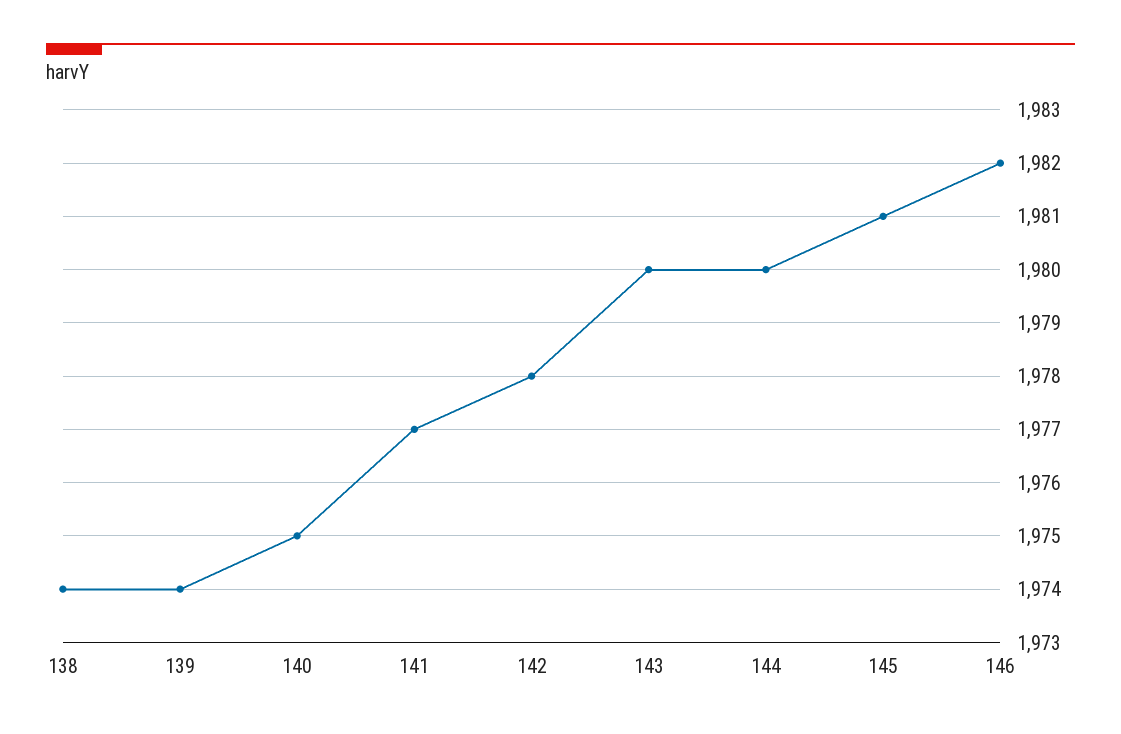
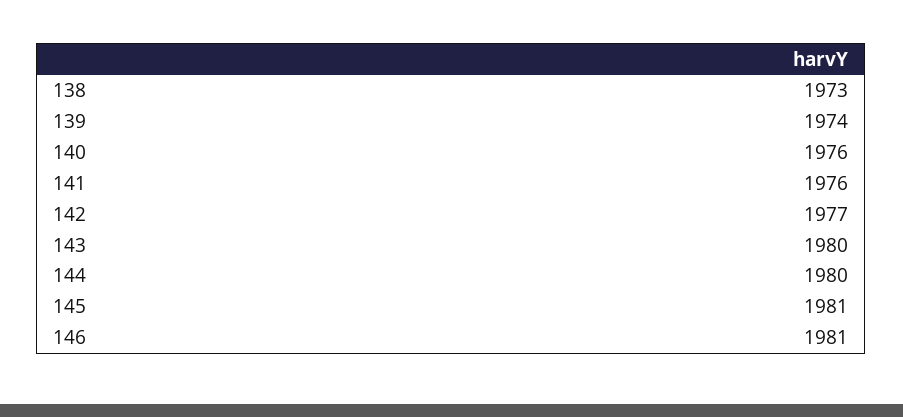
138: 1974 -> 1973
140: 1975 -> 1976
141: 1977 -> 1976
142: 1978 -> 1977
146: 1982 -> 1981

